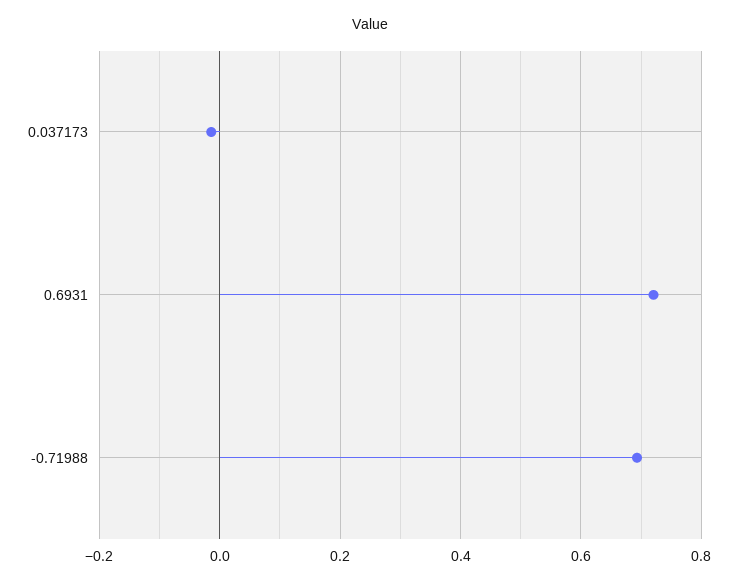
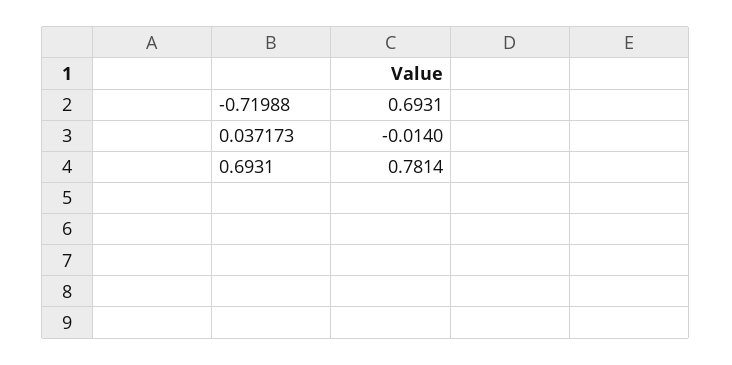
0.6931: 0.72 -> 0.7814

